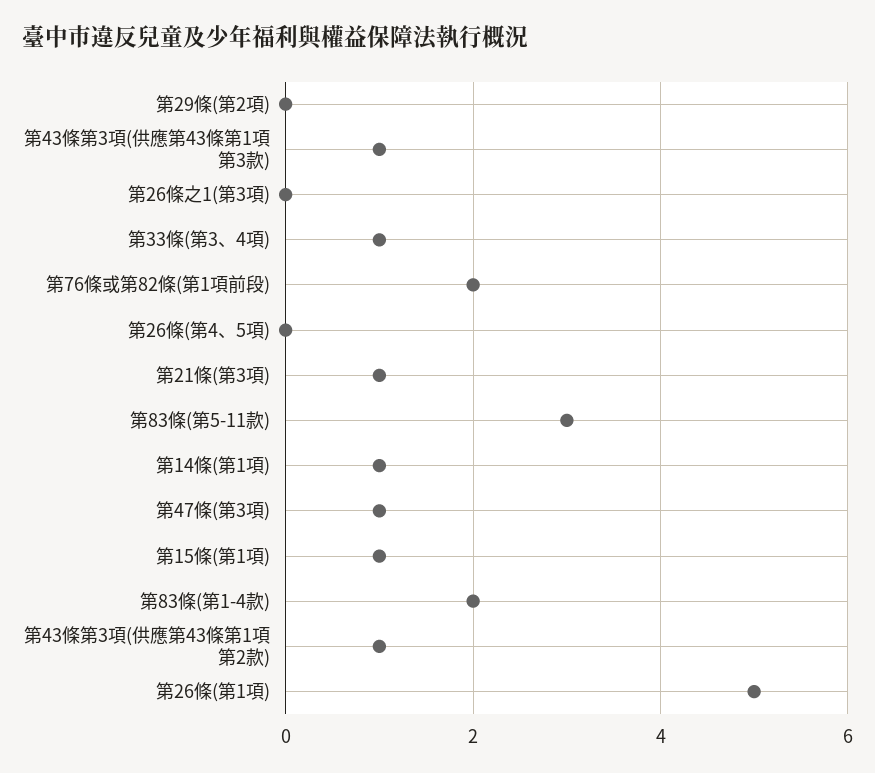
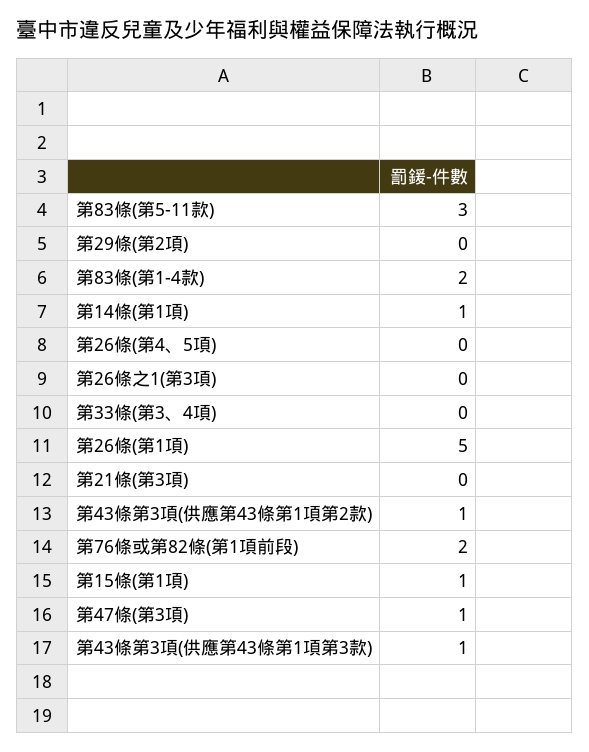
第33條(第3、4項): 1 -> 0
第21條(第3項): 1 -> 0

